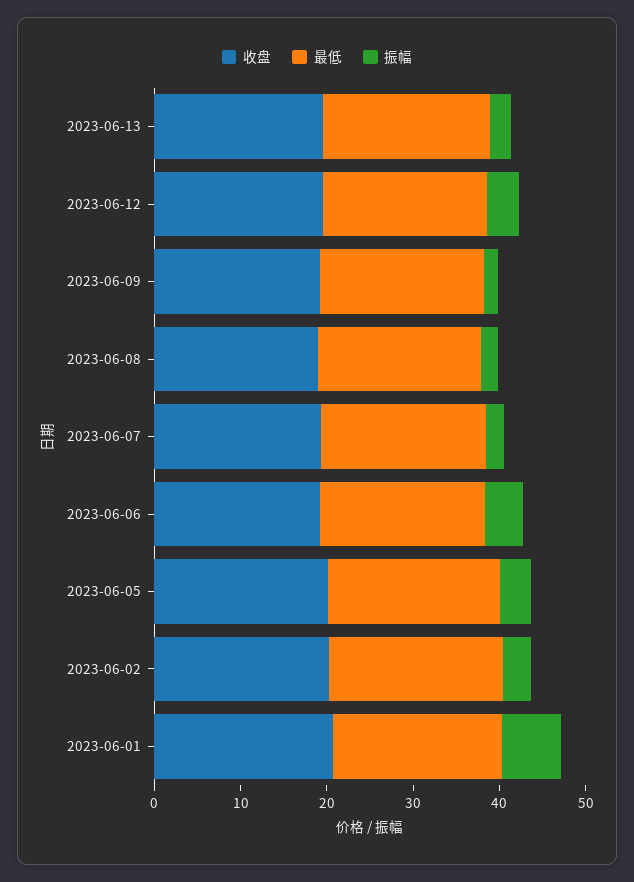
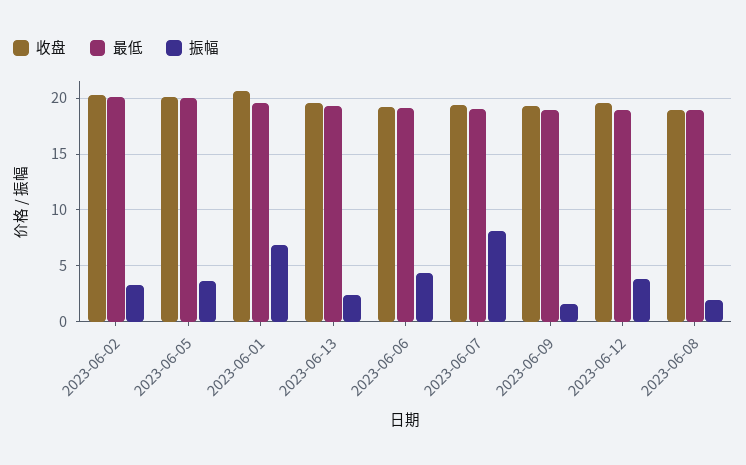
振幅, 2023-06-07: 2 -> 8

